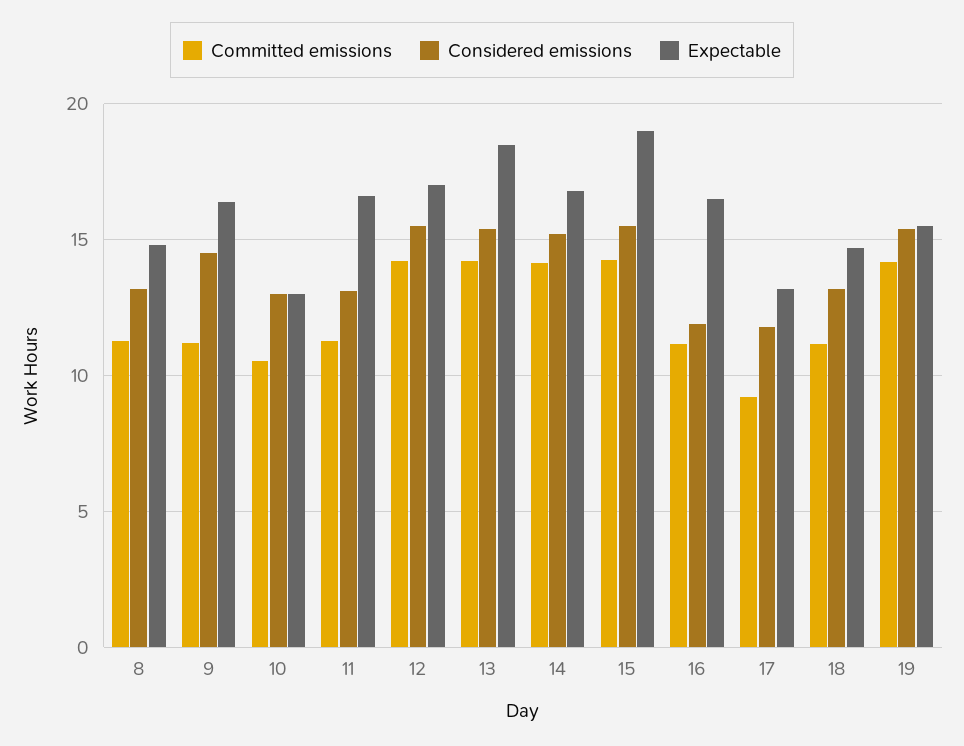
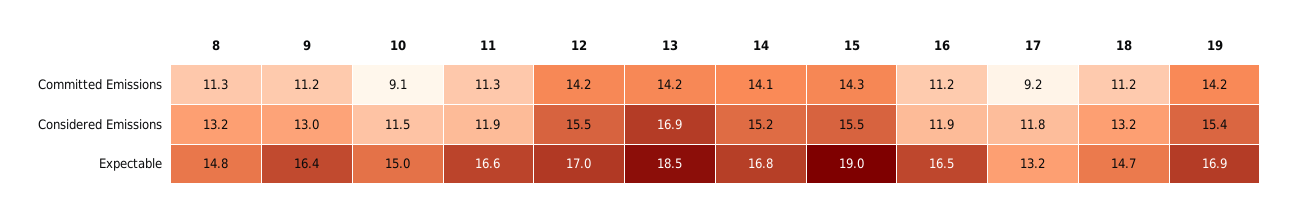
Considered emissions, 9: 14.5 -> 13
Committed emissions, 10: 10.5 -> 9.1
Considered emissions, 10: 13 -> 11.5
Expectable, 10: 13 -> 15
Considered emissions, 11: 13 -> 11.9
Considered emissions, 13: 15.5 -> 16.9
Expectable, 19: 15.5 -> 16.9

